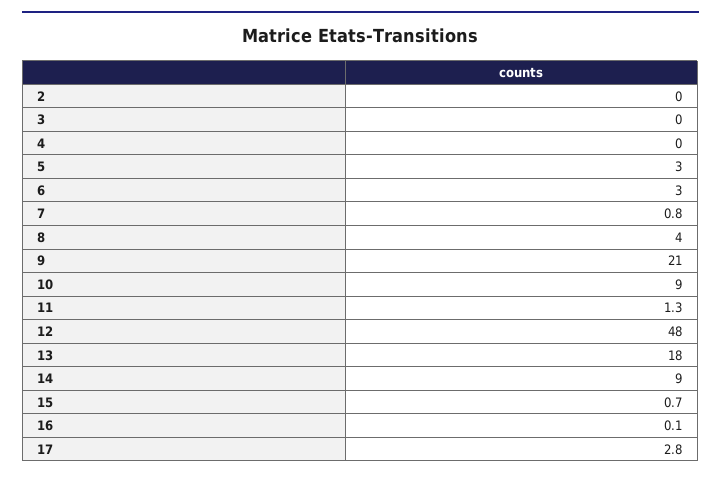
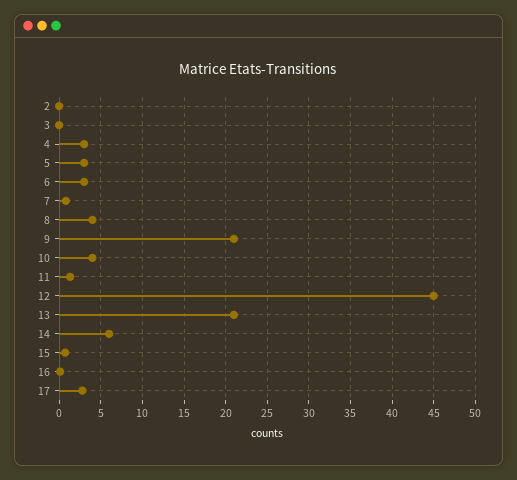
4: 0 -> 3
10: 9 -> 4
12: 48 -> 45
13: 18 -> 21
14: 9 -> 6

